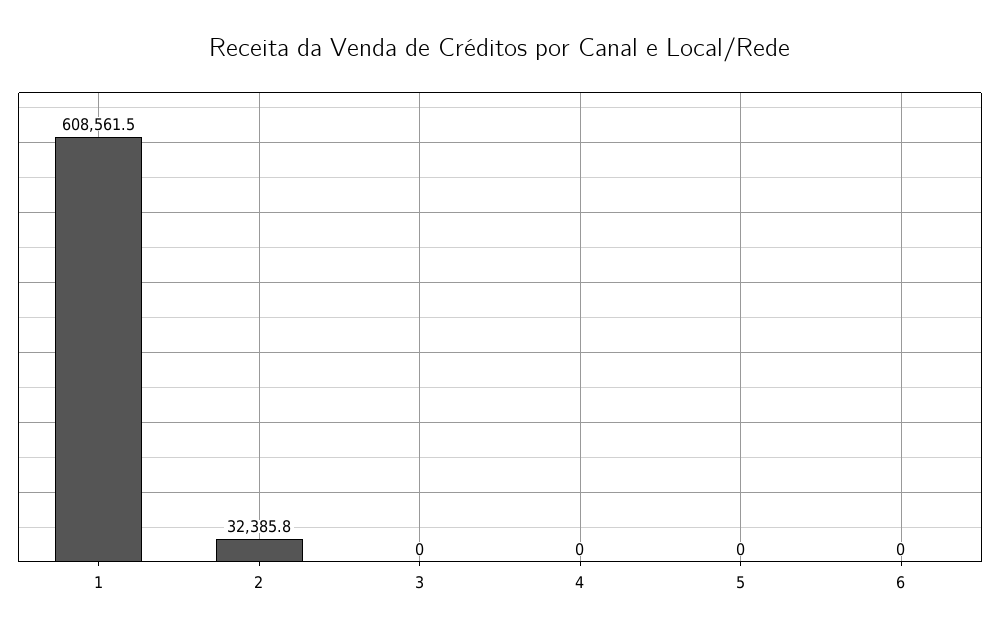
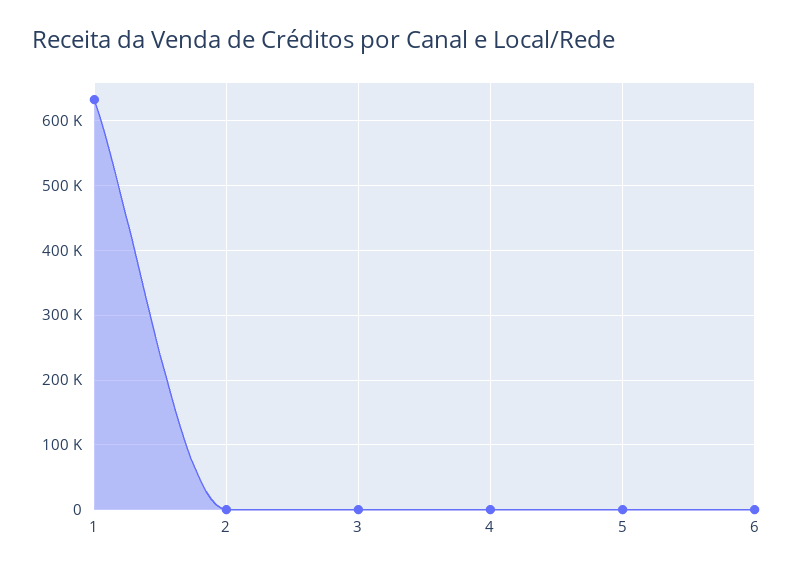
1: 608561.5 -> 630000
2: 32385.8 -> 0

